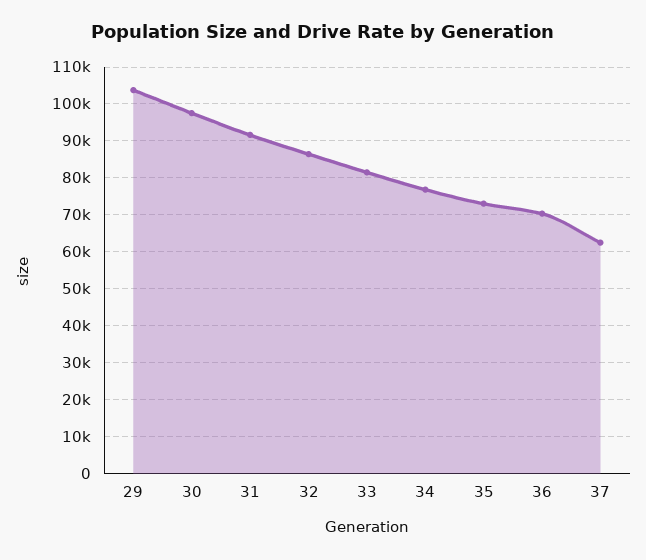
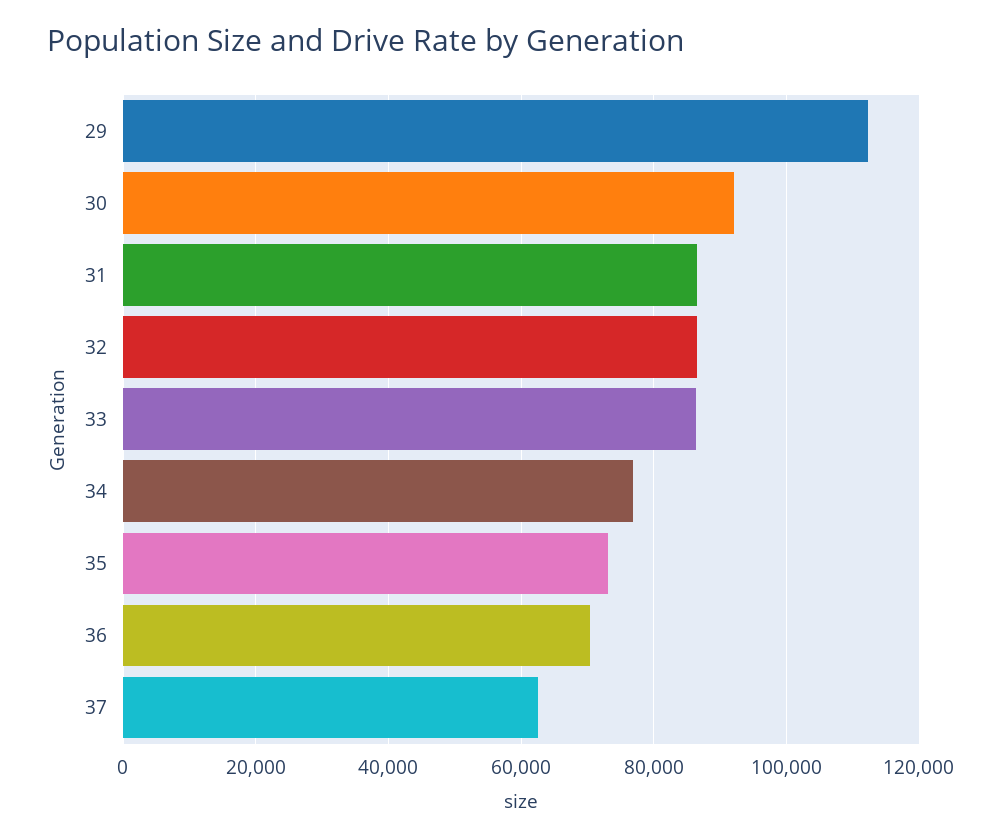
29: 104000 -> 112000
30: 98000 -> 92000
31: 92000 -> 86000
33: 82000 -> 86000

